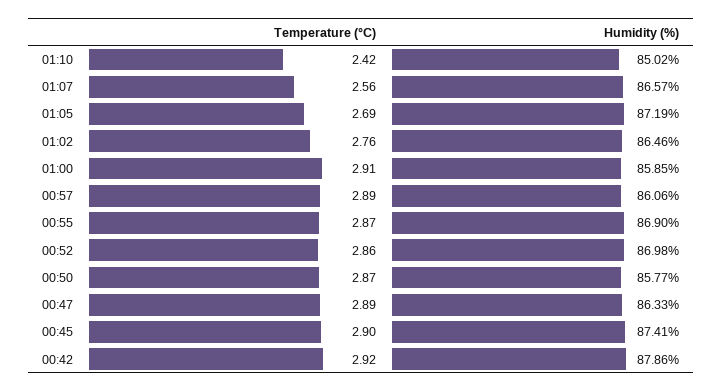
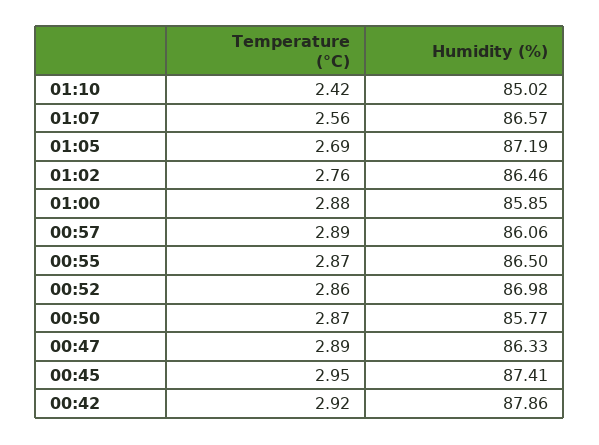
Temperature (°C), 01:00: 2.91 -> 2.88
Humidity (%), 00:55: 86.9 -> 86.5
Temperature (°C), 00:45: 2.9 -> 2.95

